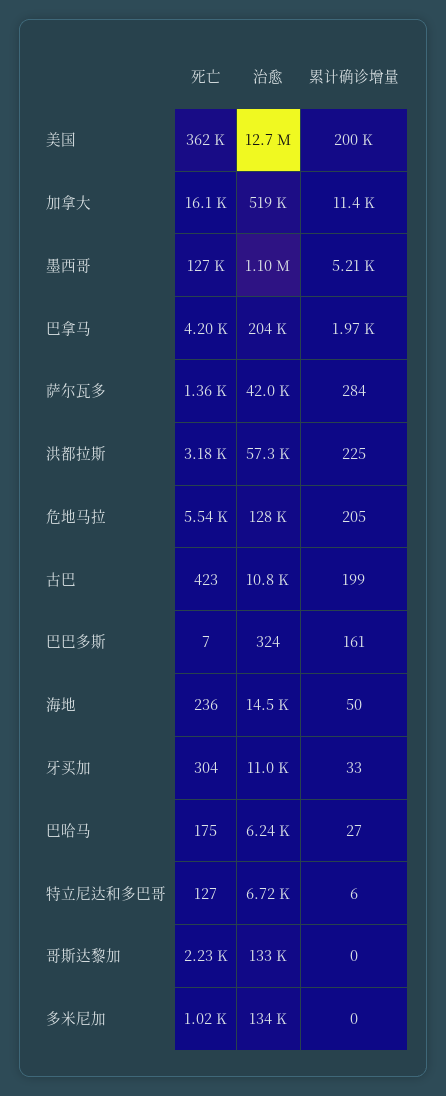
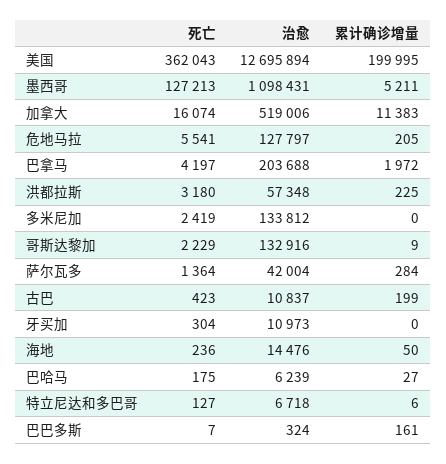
累计确诊增量, 牙买加: 33 -> 0
累计确诊增量, 哥斯达黎加: 0 -> 9
死亡, 多米尼加: 1020 -> 2419

